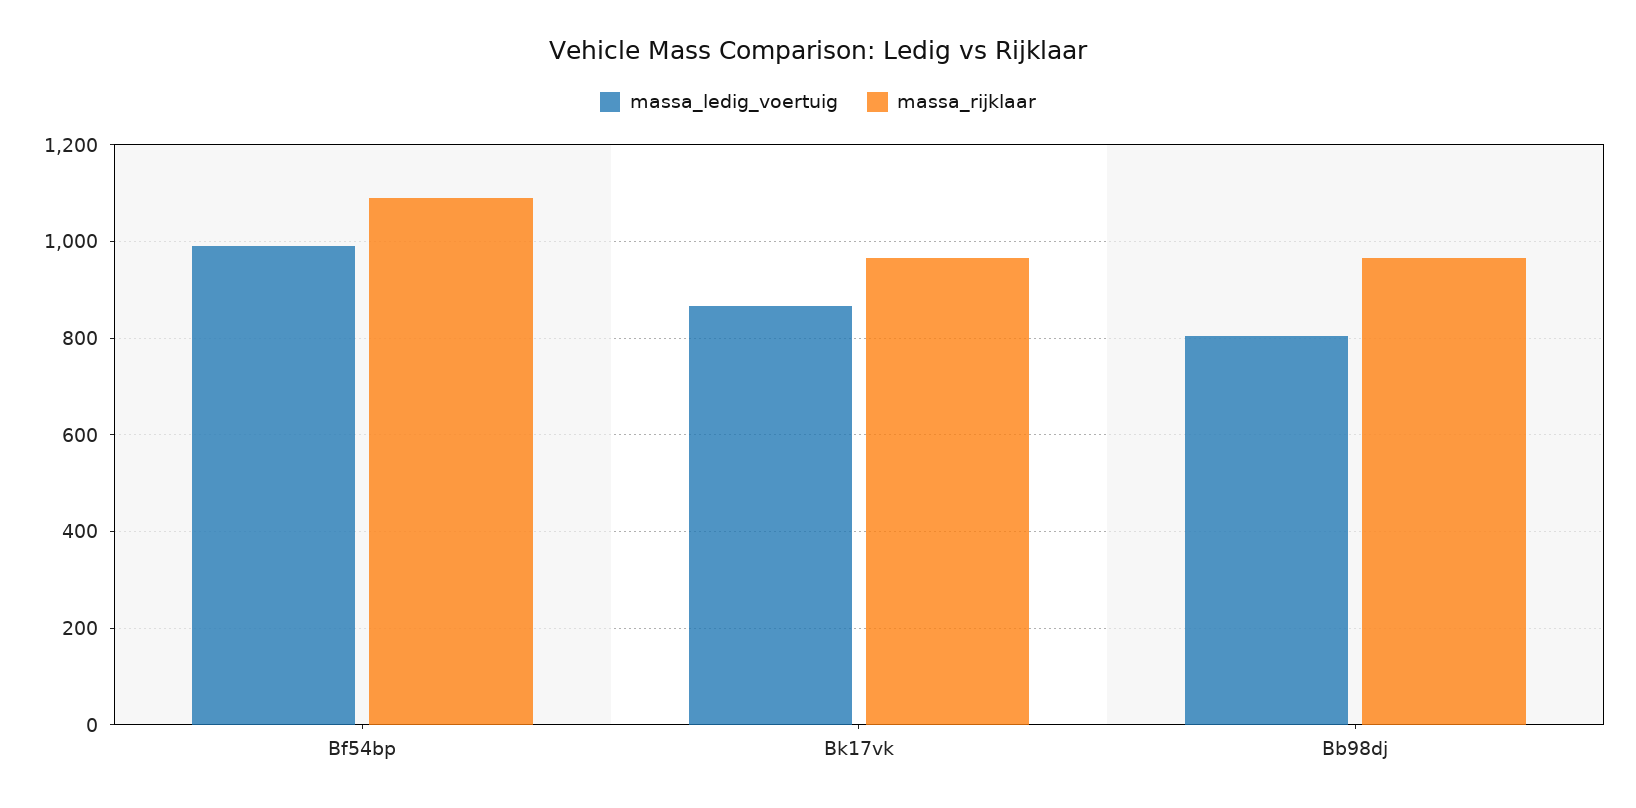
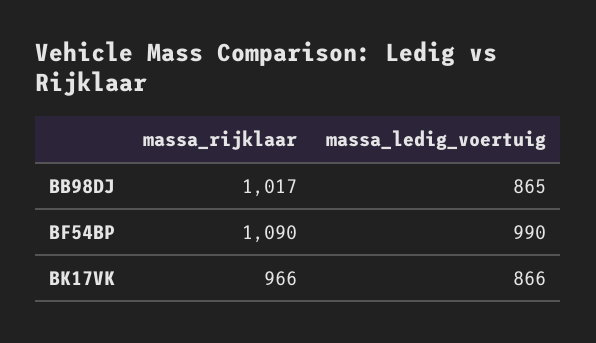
massa_ledig_voertuig, Bb98dj: 800 -> 865
massa_rijklaar, Bb98dj: 960 -> 1017

